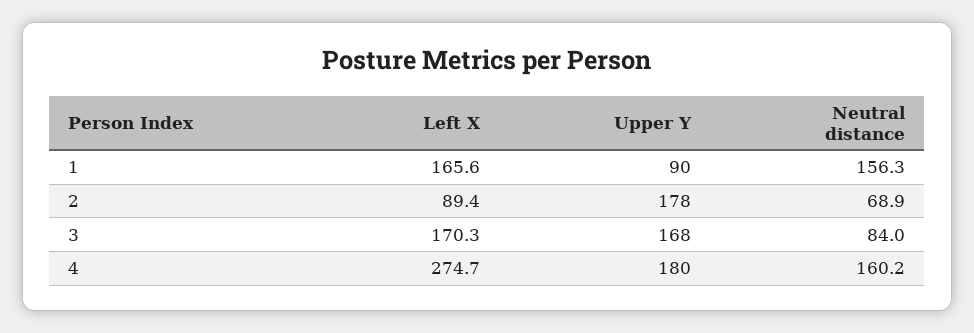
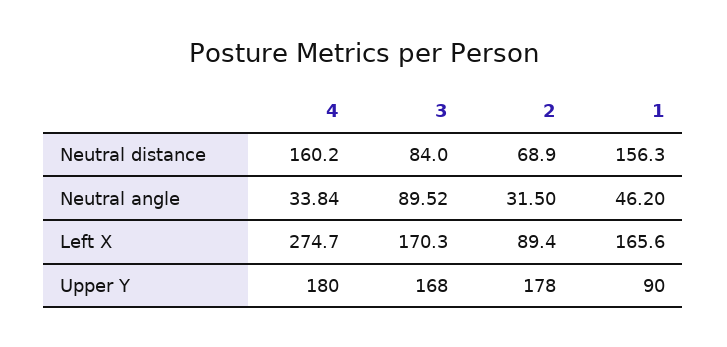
Neutral angle, 4: none -> 33.84
Neutral angle, 3: none -> 89.52
Neutral angle, 2: none -> 31.5
Neutral angle, 1: none -> 46.2

